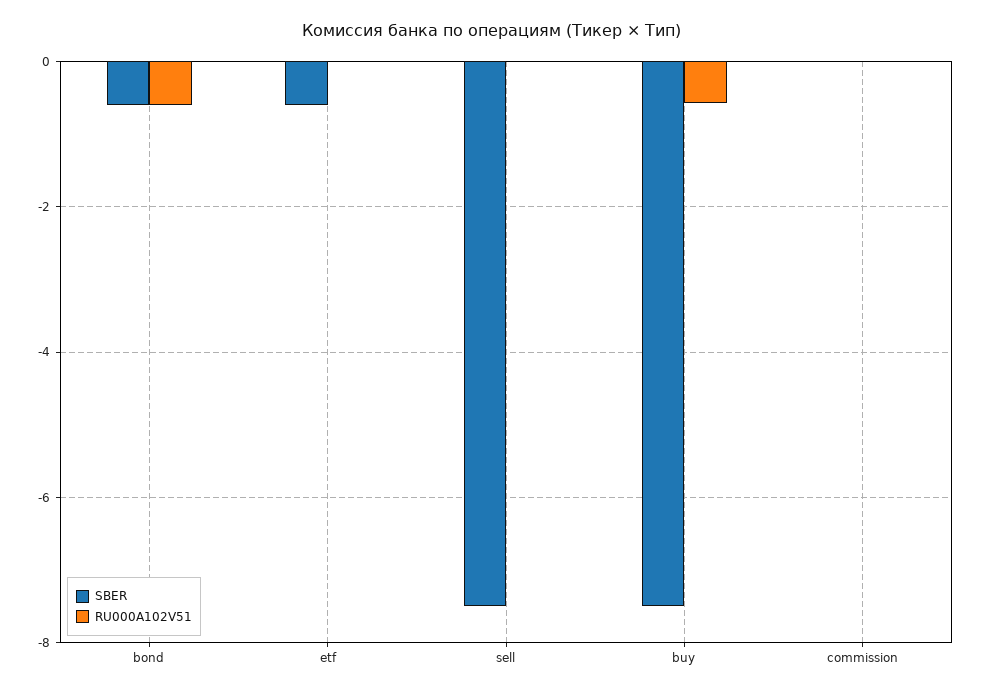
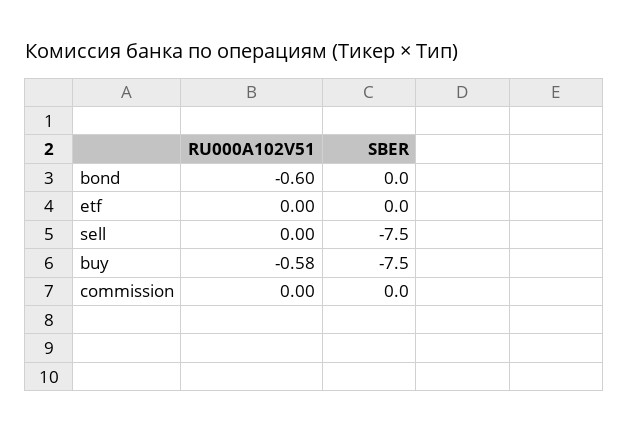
SBER, bond: -0.6 -> 0
SBER, etf: -0.6 -> 0

